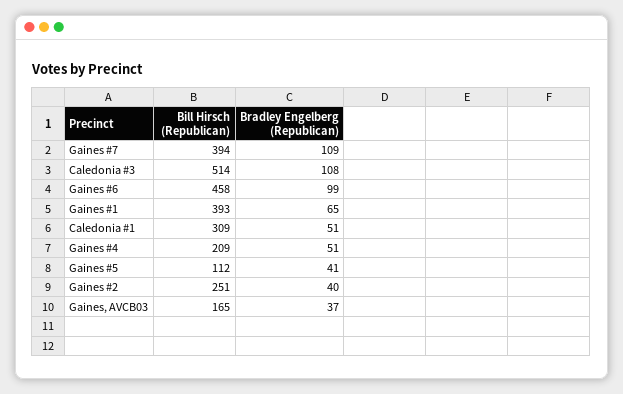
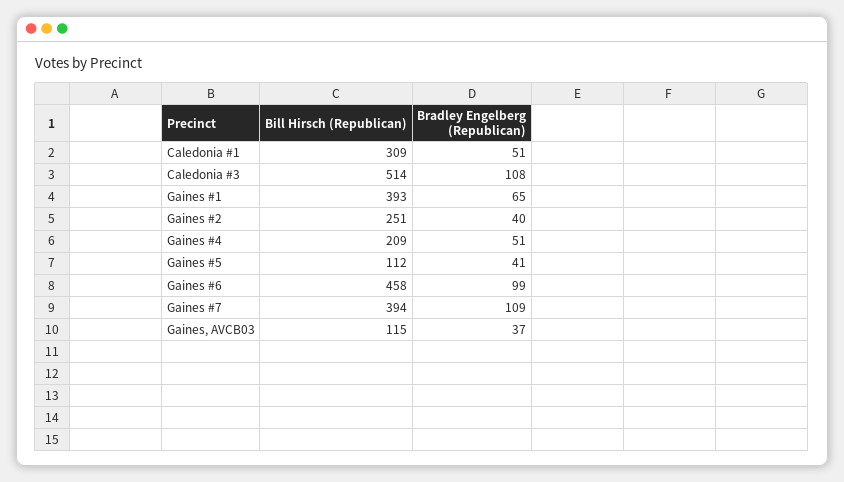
Bill Hirsch (Republican), Gaines, AVCB03: 165 -> 115

